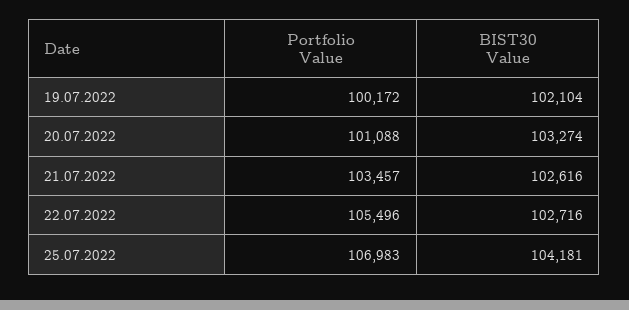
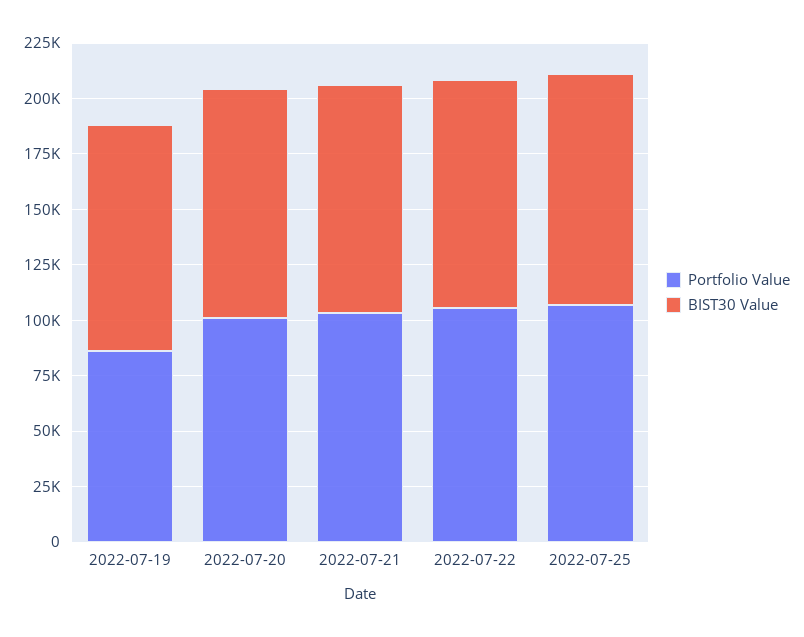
Portfolio Value, 19.07.2022: 100172 -> 85000

